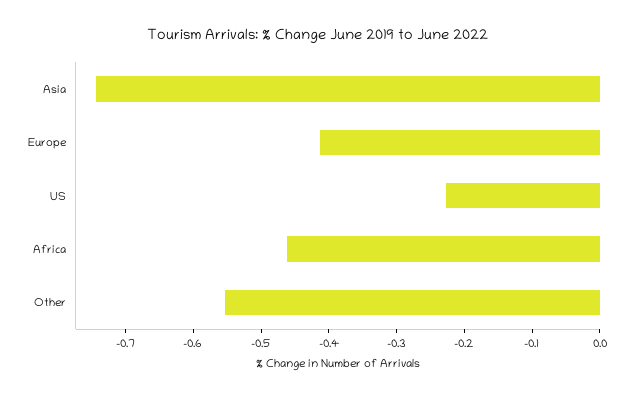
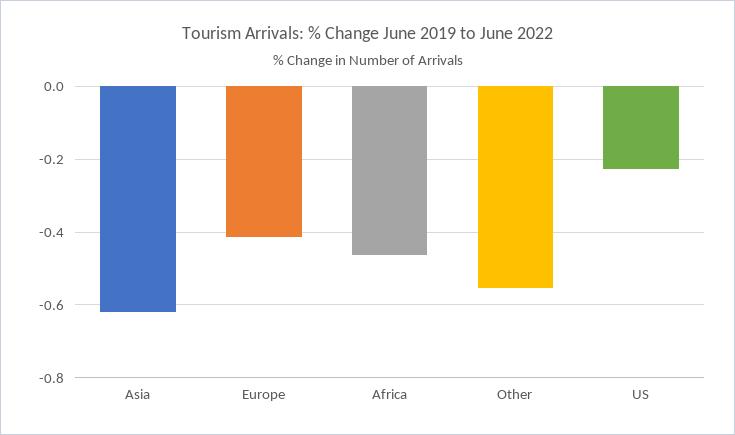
Asia: -0.74 -> -0.62

